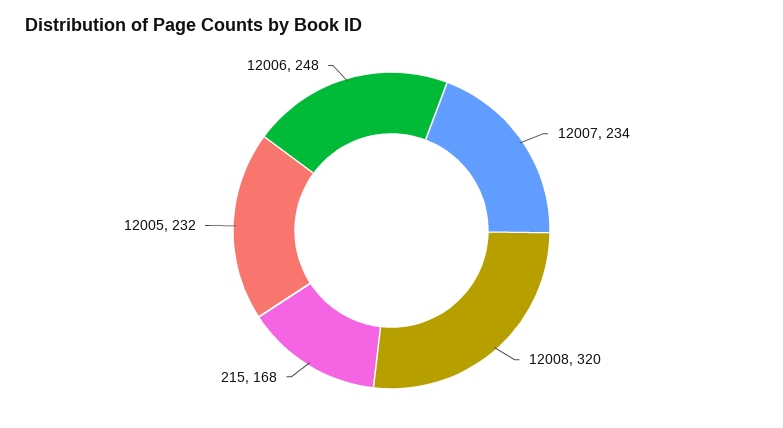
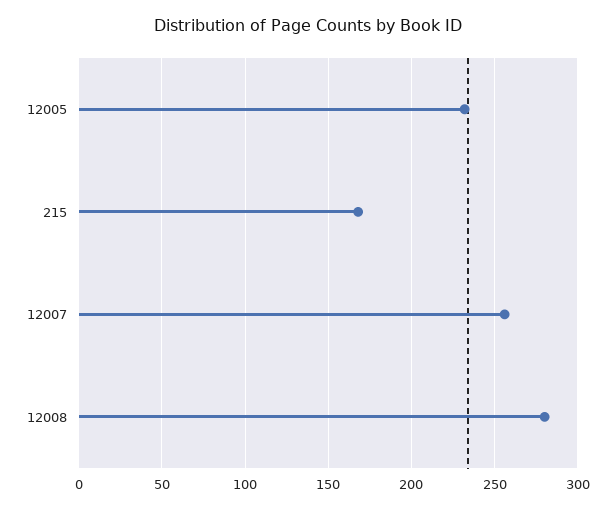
12007: 234 -> 255
12008: 320 -> 280
12006: 248 -> none

